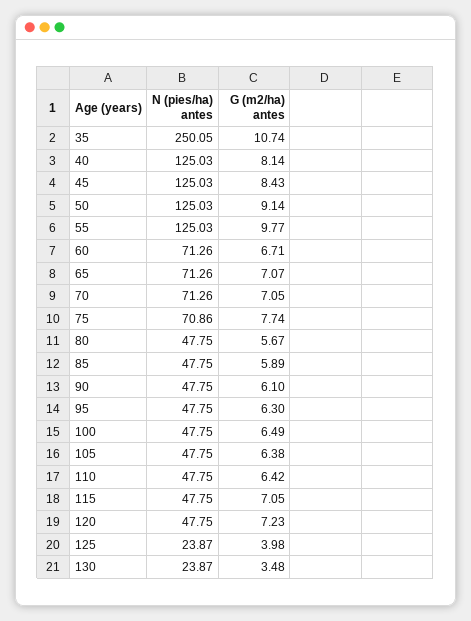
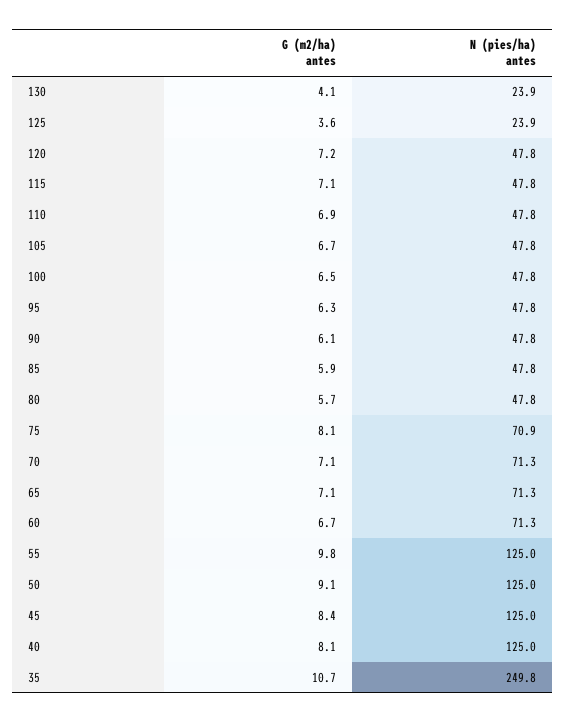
N (pies/ha) antes, 35: 250.05 -> 249.8
G (m2/ha) antes, 75: 7.74 -> 8.1
G (m2/ha) antes, 105: 6.38 -> 6.7
G (m2/ha) antes, 110: 6.42 -> 6.9
G (m2/ha) antes, 125: 3.98 -> 3.6
G (m2/ha) antes, 130: 3.48 -> 4.1

